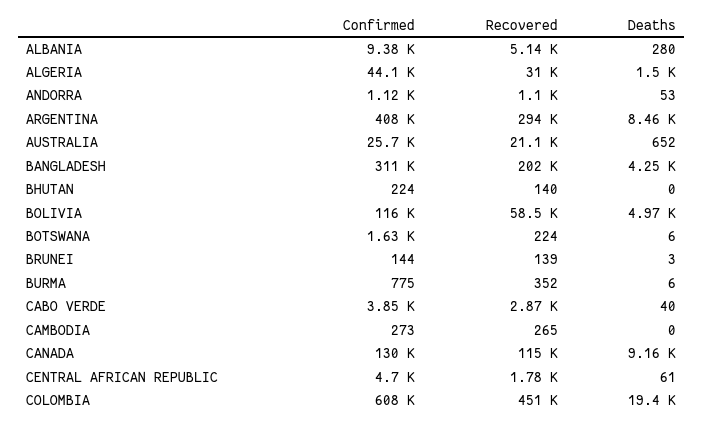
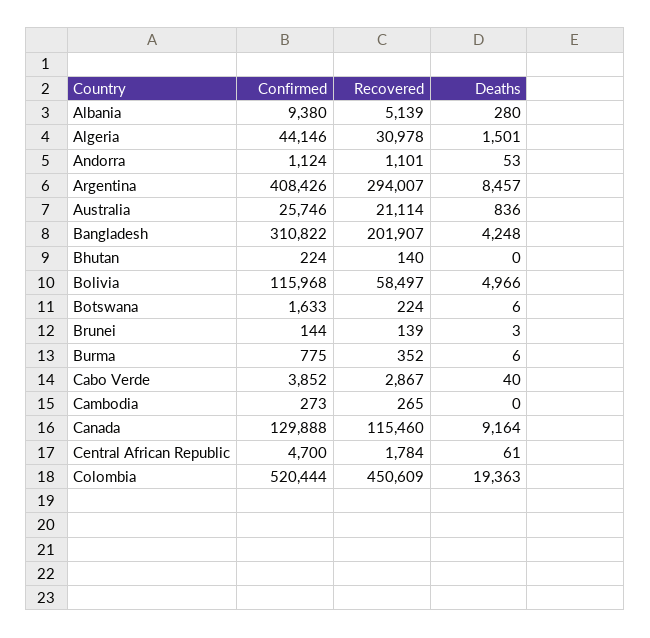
Deaths, AUSTRALIA: 652 -> 836
Confirmed, COLOMBIA: 608000 -> 520444

